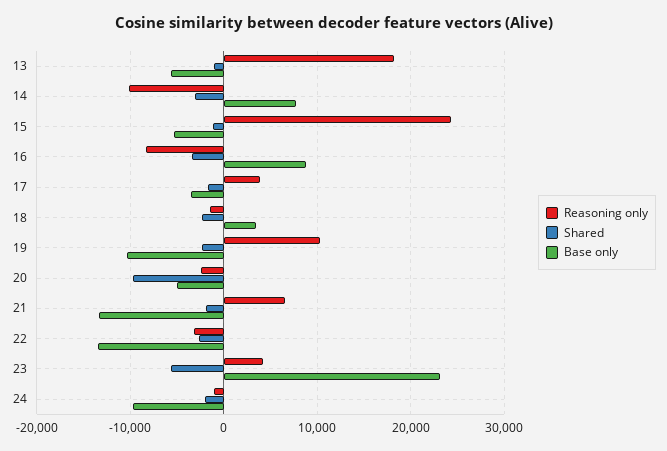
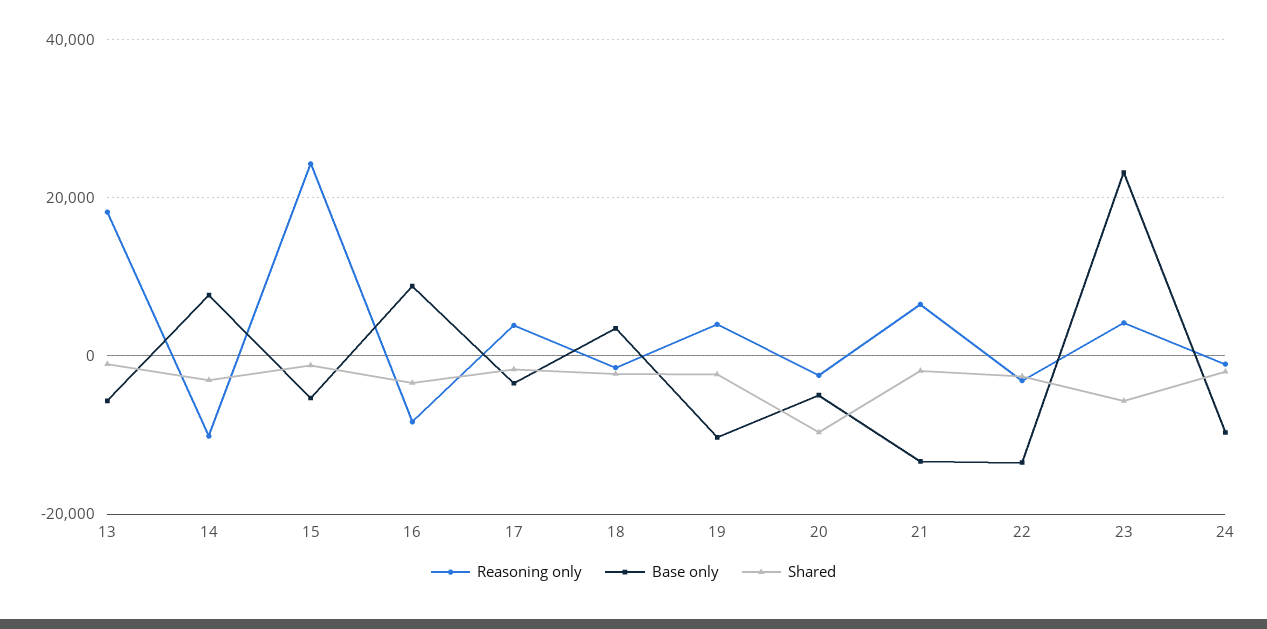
Reasoning only, 19: 10000 -> 4000

